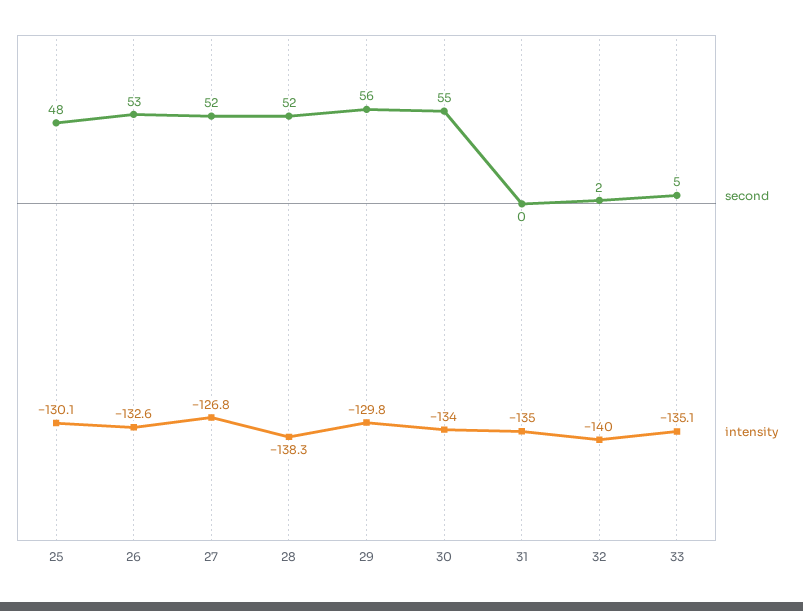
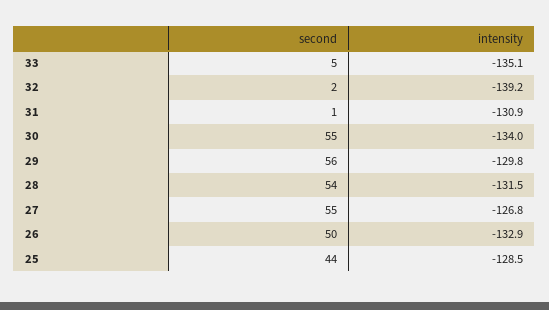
second, 25: 48 -> 44
intensity, 25: -130.1 -> -128.5
second, 26: 53 -> 50
intensity, 26: -132.6 -> -132.9
second, 27: 52 -> 55
second, 28: 52 -> 54
intensity, 28: -138.3 -> -131.5
second, 31: 0 -> 1
intensity, 31: -135 -> -130.9
intensity, 32: -140 -> -139.2

